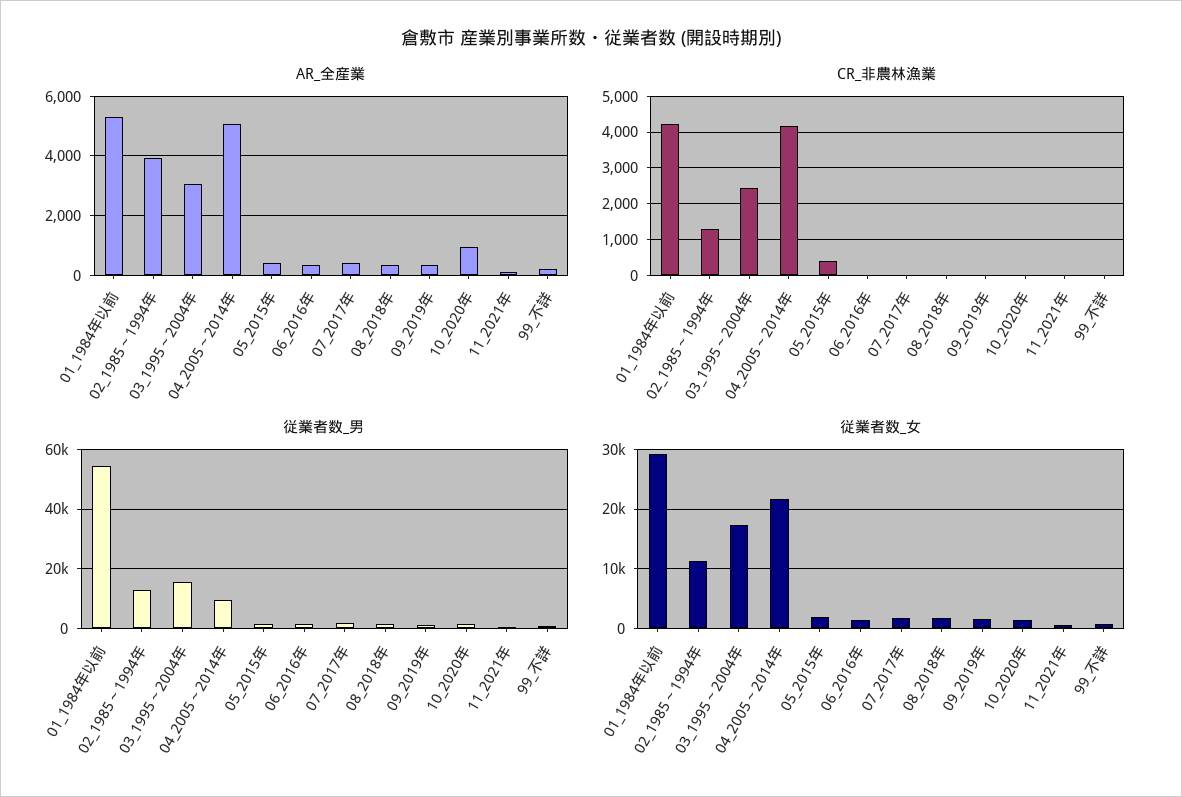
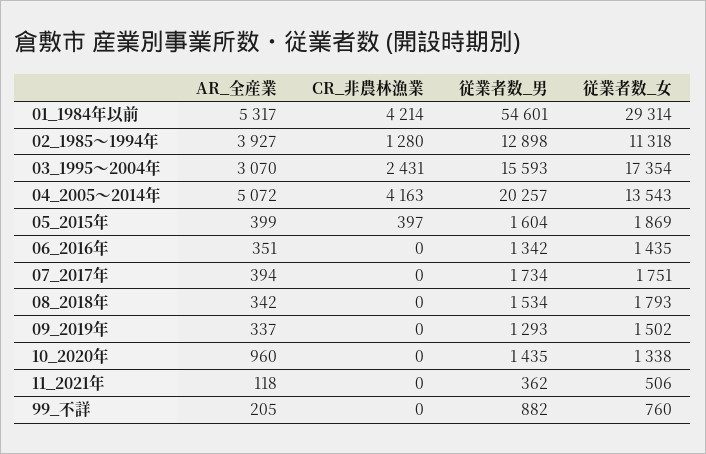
従業者数_男, 04_2005～2014年: 10000 -> 20257
従業者数_女, 04_2005～2014年: 22000 -> 13543

